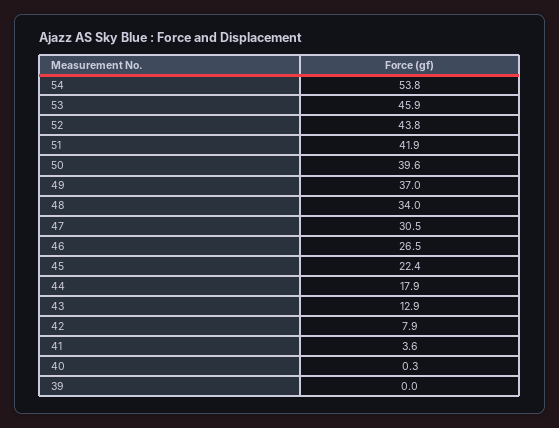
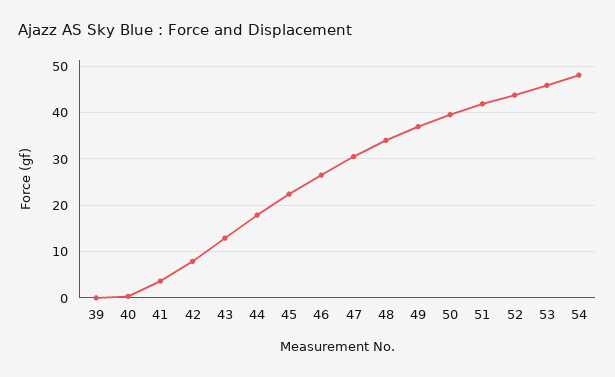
54: 53.8 -> 48

